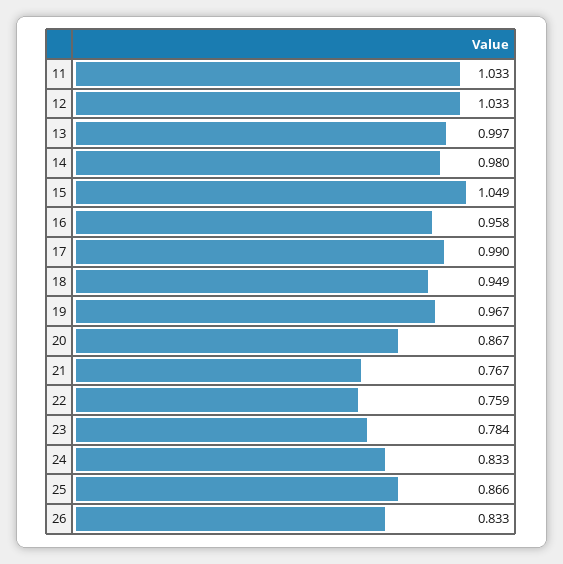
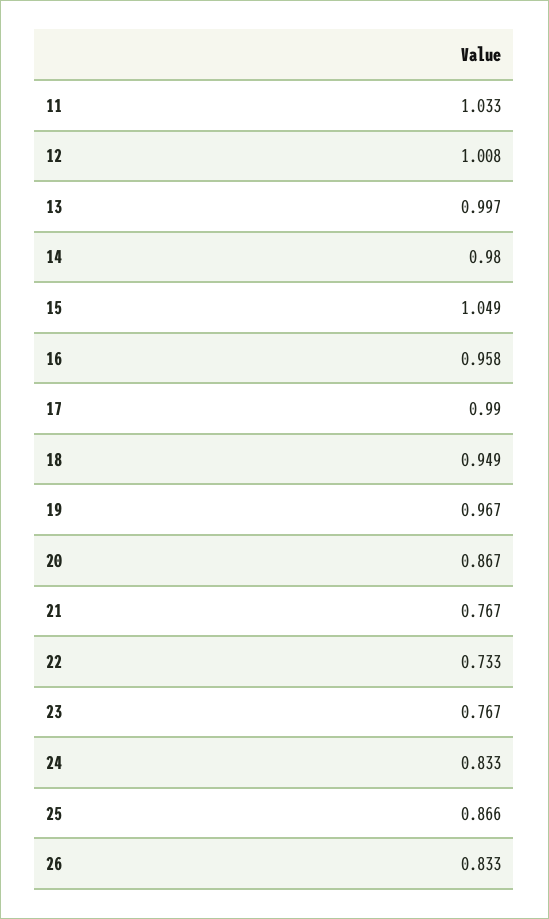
12: 1.033 -> 1.008
22: 0.759 -> 0.733
23: 0.784 -> 0.767

